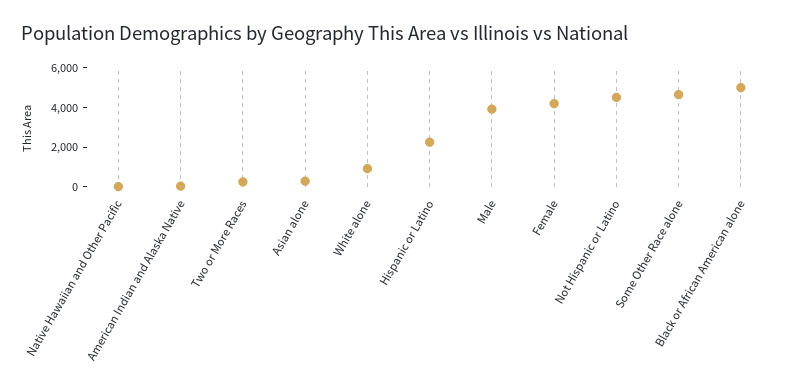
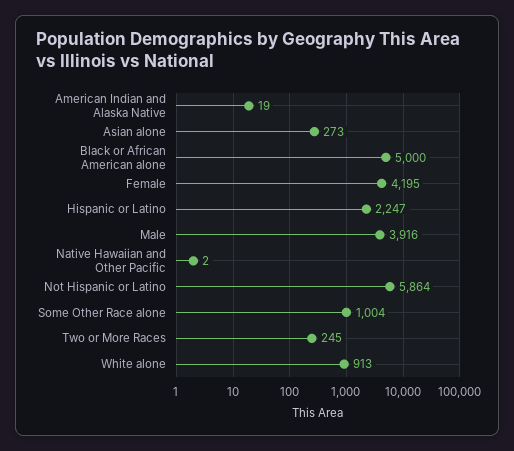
Not Hispanic or Latino: 4500 -> 5864
Some Other Race alone: 4500 -> 1004

